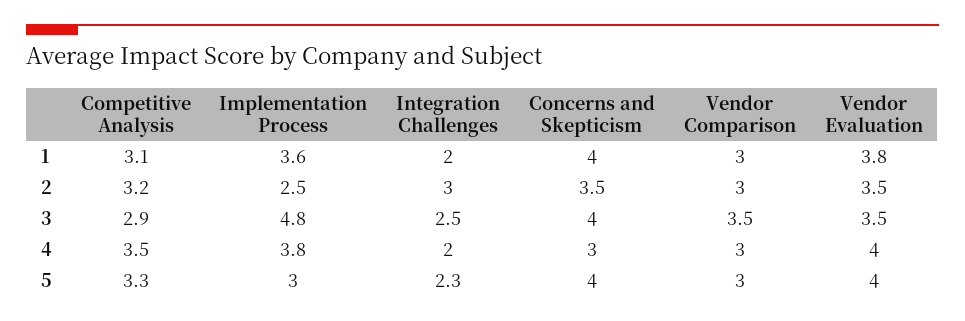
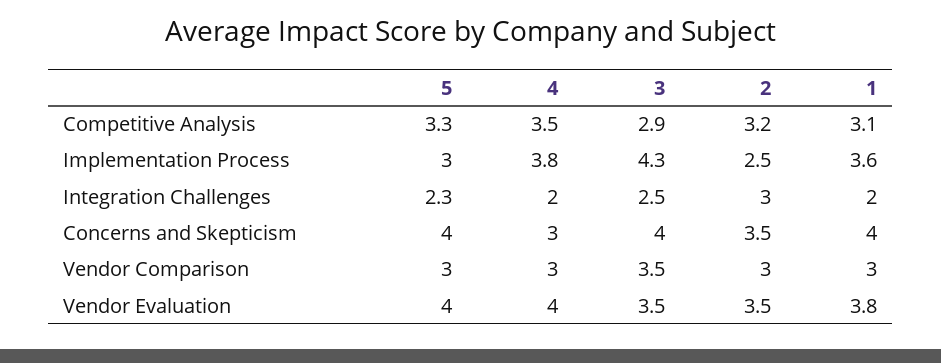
Implementation Process, 3: 4.8 -> 4.3

